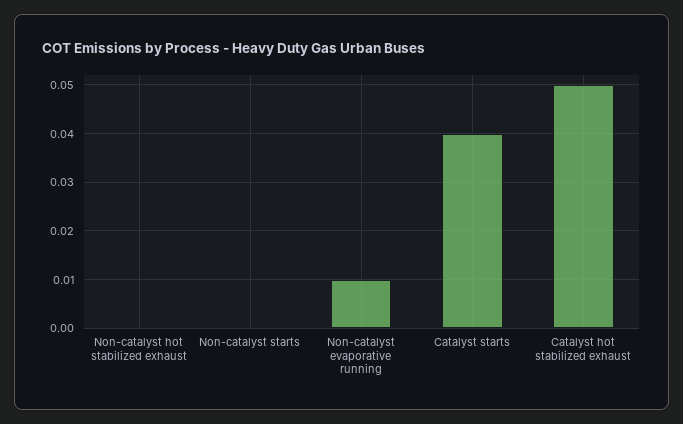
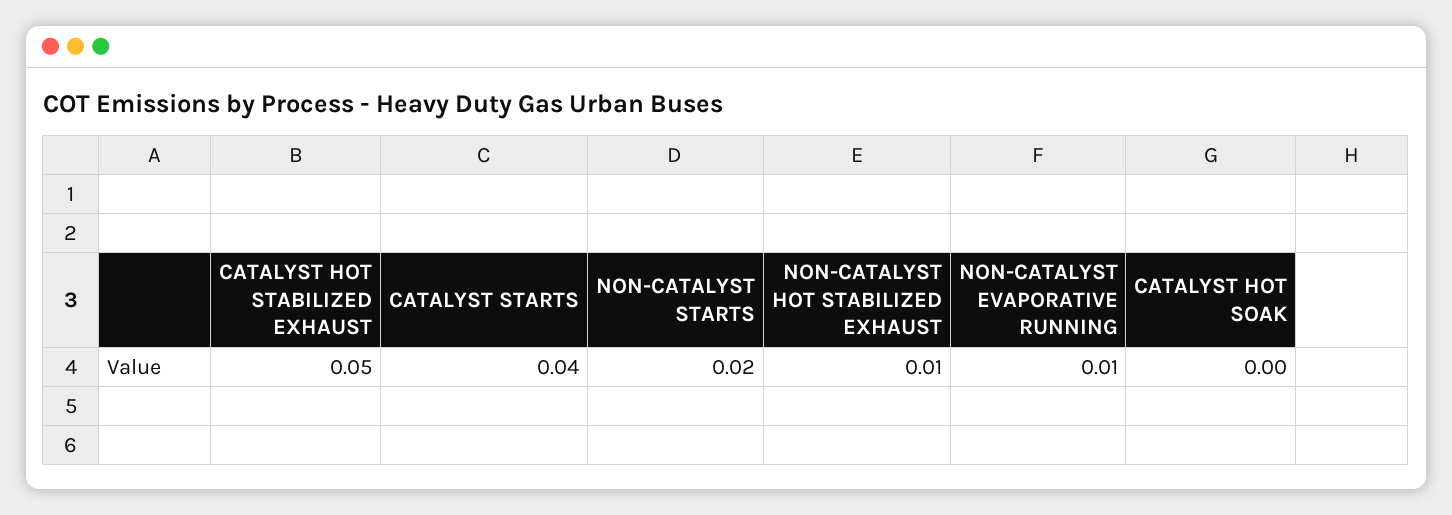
Non-catalyst hot stabilized exhaust: 0 -> 0.01
Non-catalyst starts: 0 -> 0.02
CATALYST HOT SOAK: none -> 0

